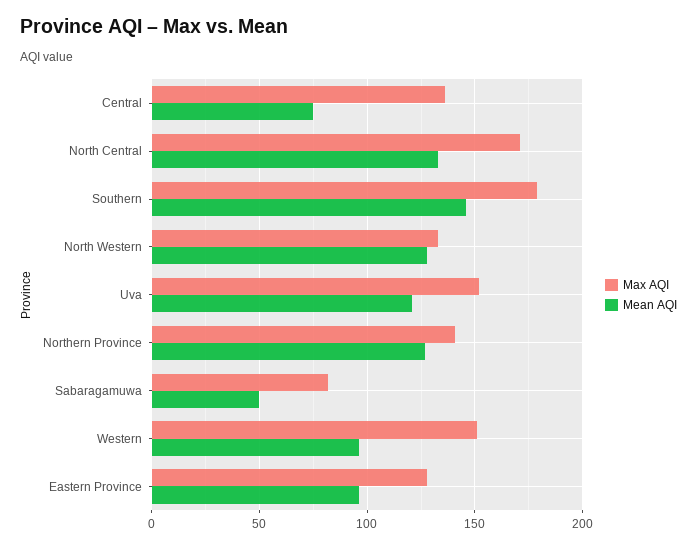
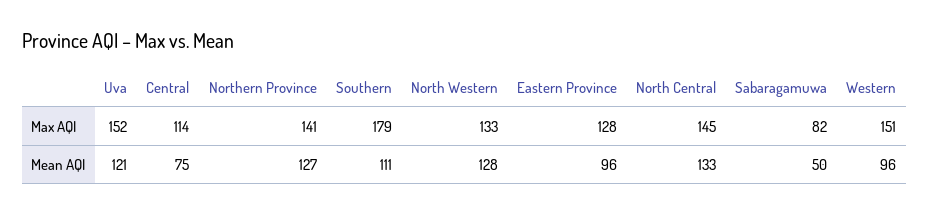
Max AQI, Central: 135 -> 114
Max AQI, North Central: 170 -> 145
Mean AQI, Southern: 145 -> 111

